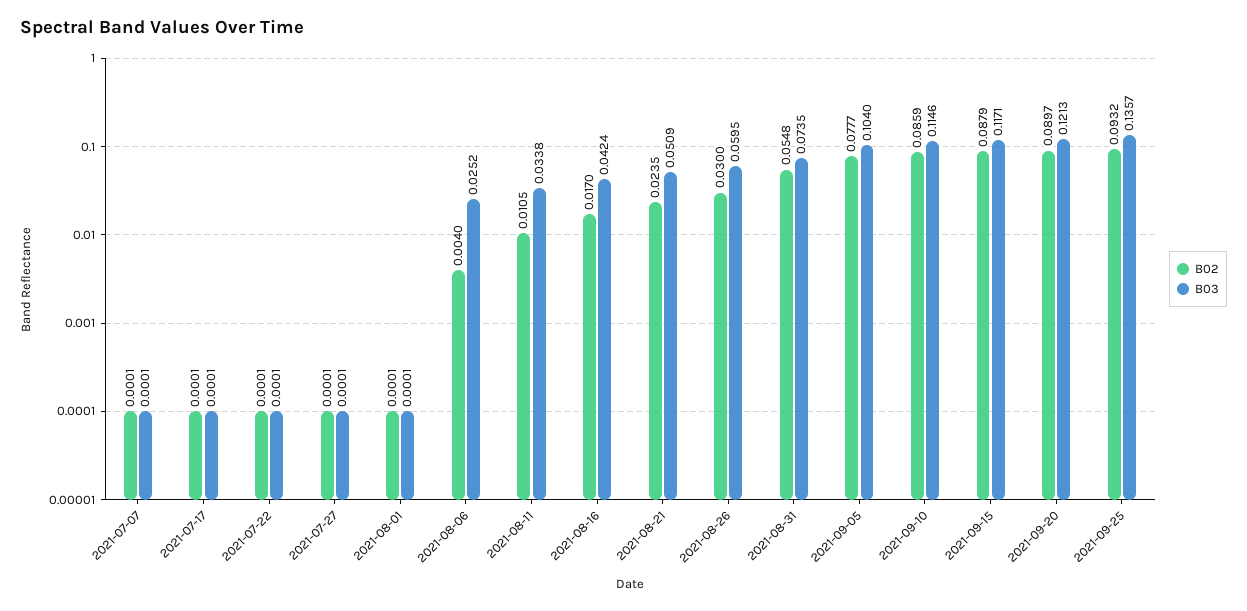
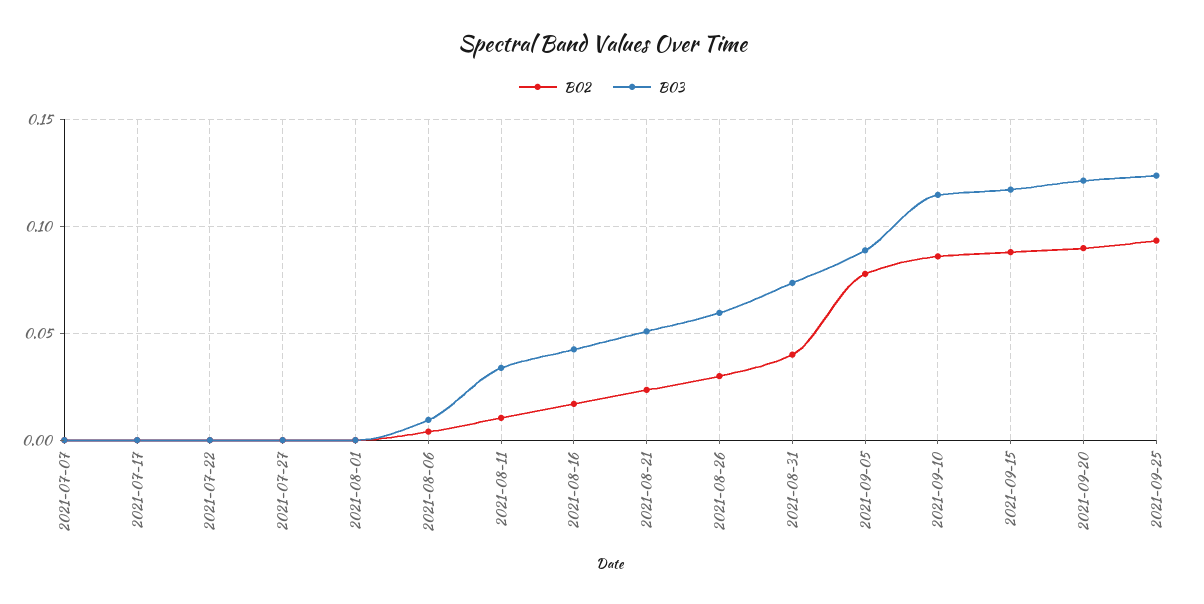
B03, 2021-08-06: 0.0252 -> 0.01
B02, 2021-08-31: 0.0548 -> 0.04
B03, 2021-09-05: 0.104 -> 0.09
B03, 2021-09-25: 0.1357 -> 0.125

